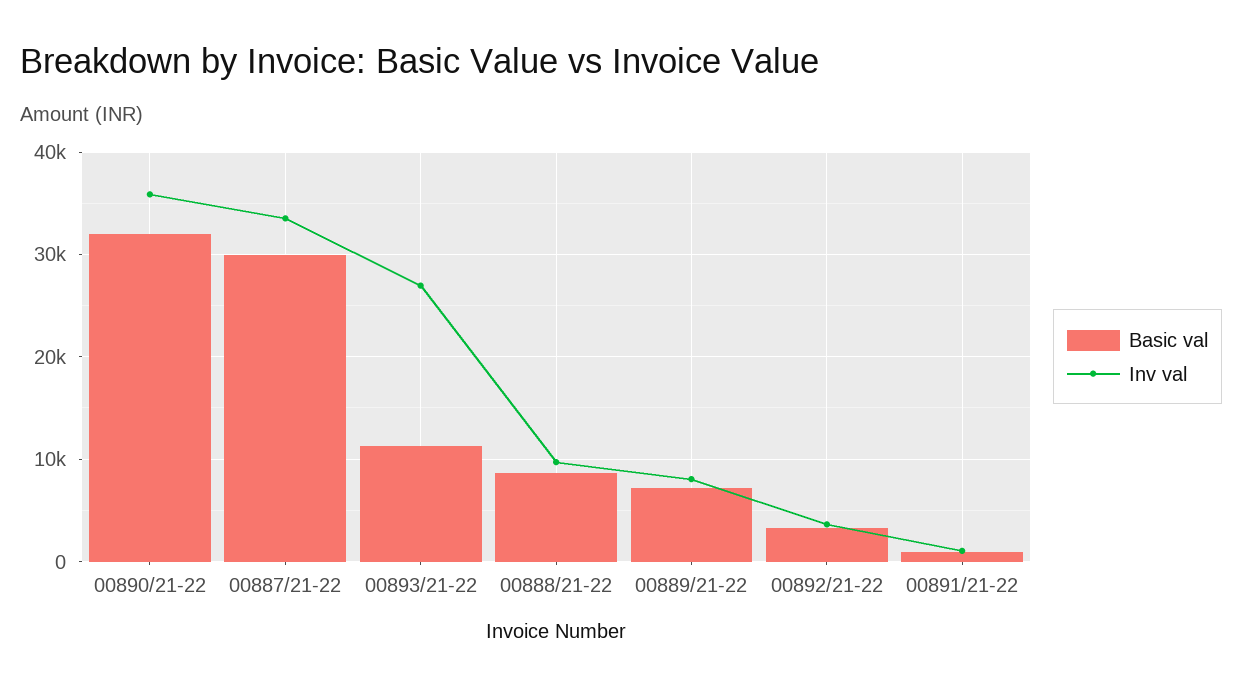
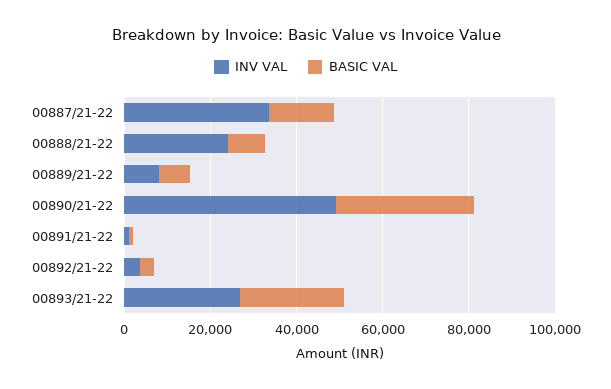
Inv val, 00890/21-22: 36000 -> 50000
Basic val, 00887/21-22: 30000 -> 15000
Basic val, 00893/21-22: 11000 -> 25000
Inv val, 00888/21-22: 10000 -> 25000

